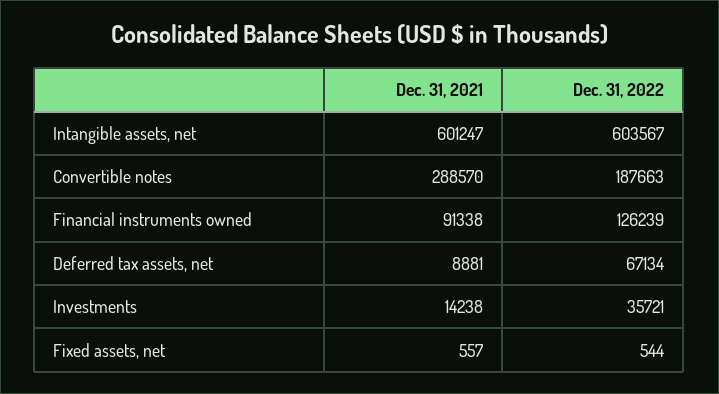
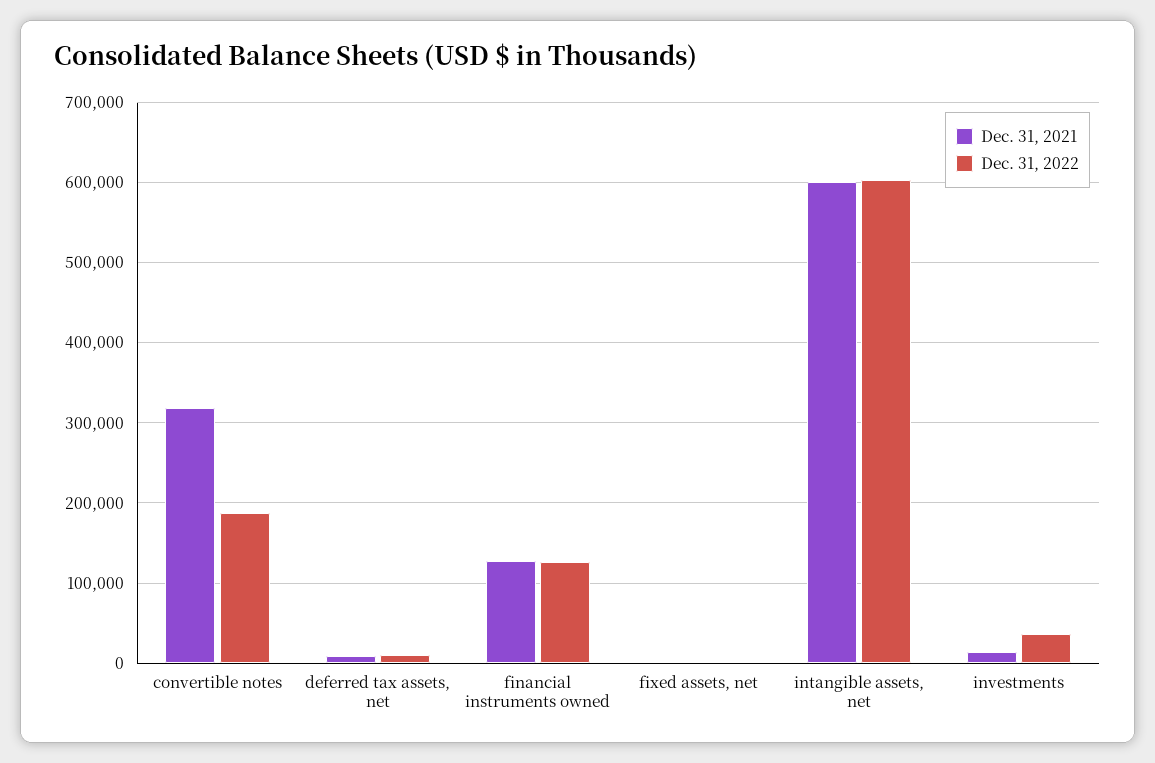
Dec. 31, 2021, Convertible notes: 288570 -> 320000
Dec. 31, 2021, Financial instruments owned: 91338 -> 130000
Dec. 31, 2022, Deferred tax assets, net: 67134 -> 10000

